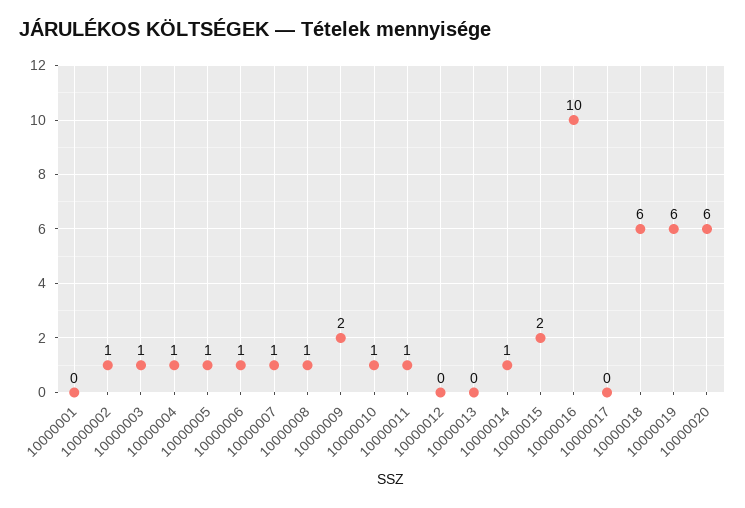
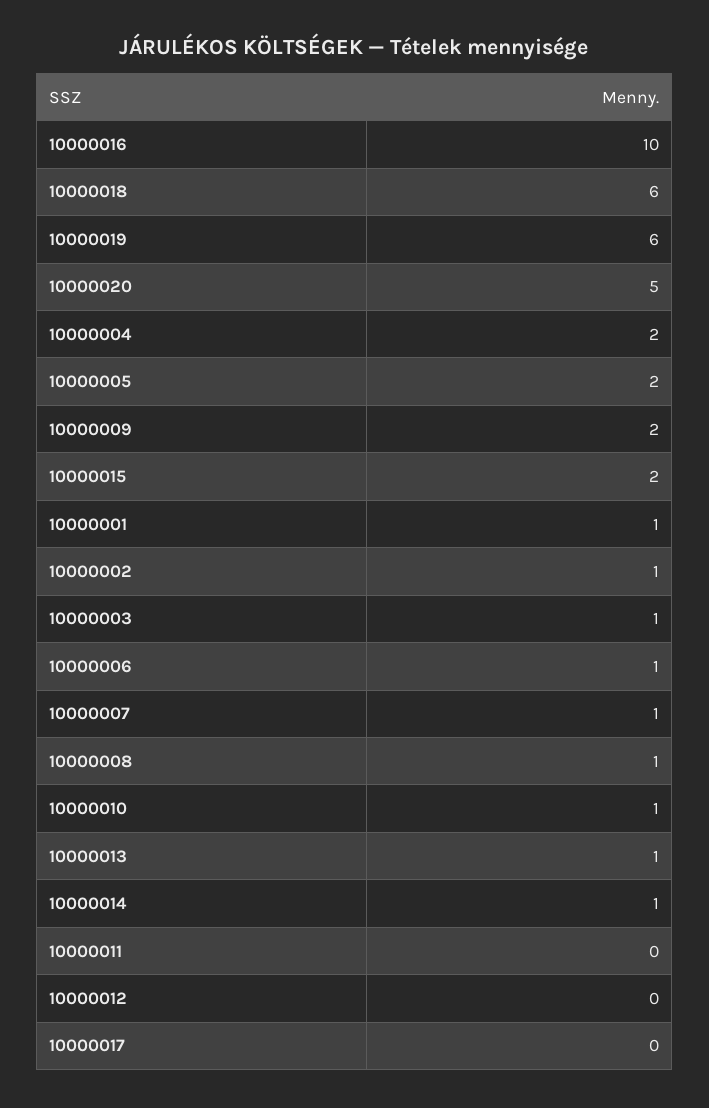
10000001: 0 -> 1
10000004: 1 -> 2
10000005: 1 -> 2
10000011: 1 -> 0
10000013: 0 -> 1
10000020: 6 -> 5

